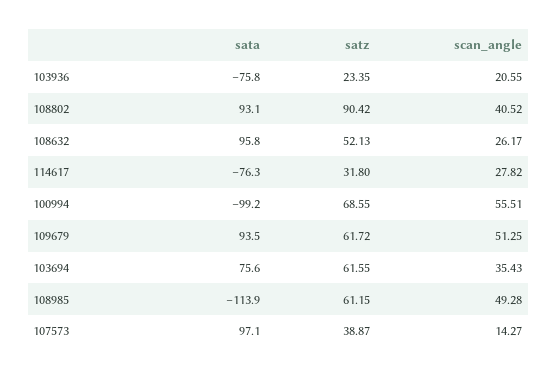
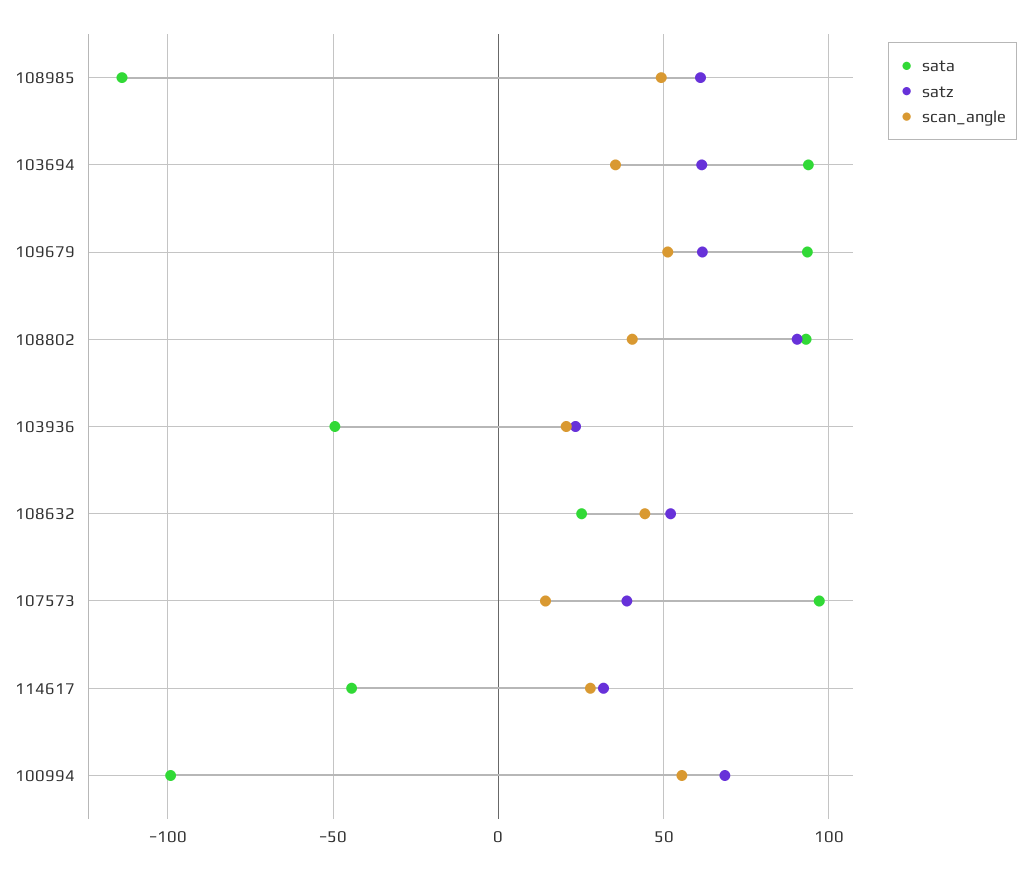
sata, 103936: -75.8 -> -50
sata, 108632: 95.8 -> 25
scan_angle, 108632: 26.17 -> 45
sata, 114617: -76.3 -> -45
sata, 103694: 75.6 -> 95

